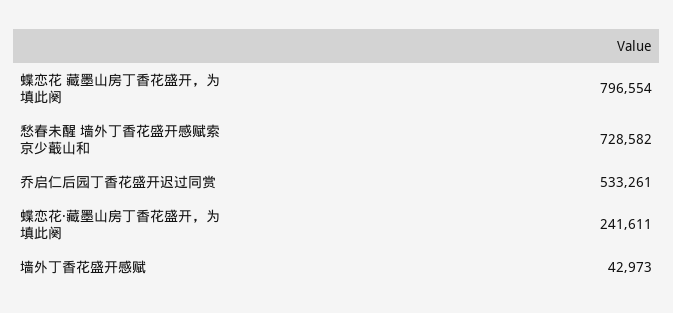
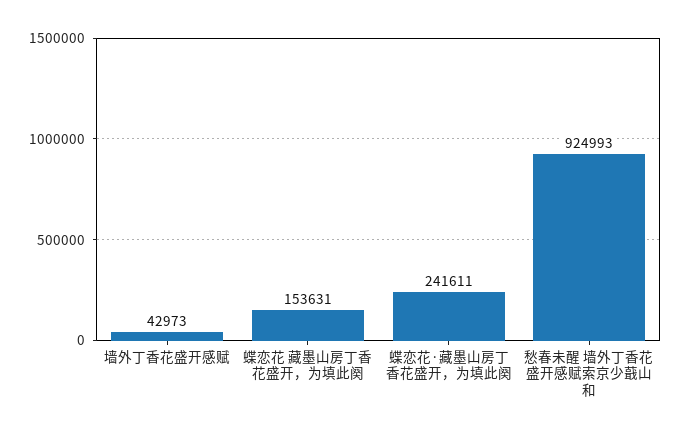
蝶恋花 藏墨山房丁香花盛开，为填此阕: 796554 -> 153631
愁春未醒 墙外丁香花盛开感赋索京少蕺山和: 728582 -> 924993
乔启仁后园丁香花盛开迟过同赏: 533261 -> none

